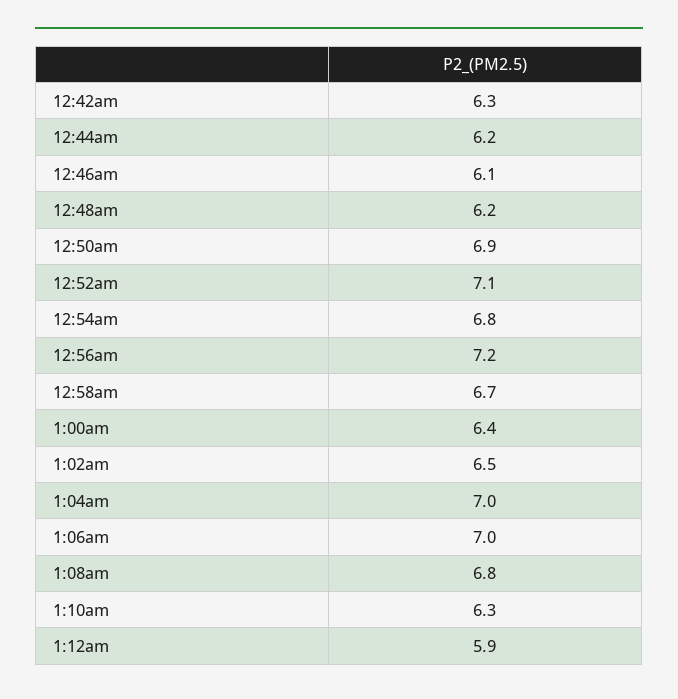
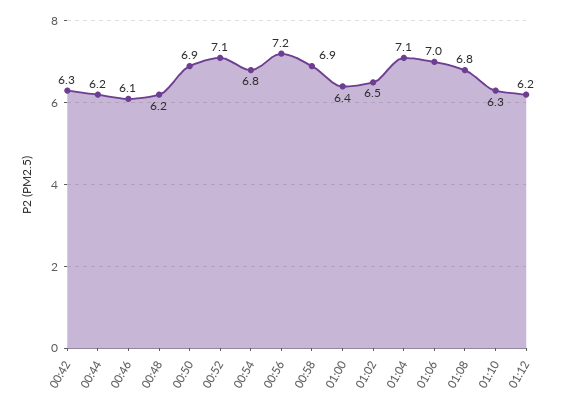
12:58am: 6.7 -> 6.9
1:04am: 7 -> 7.1
1:12am: 5.9 -> 6.2

